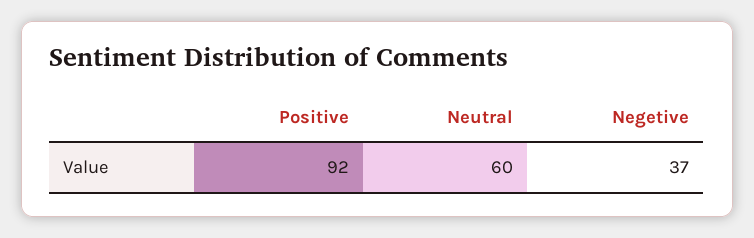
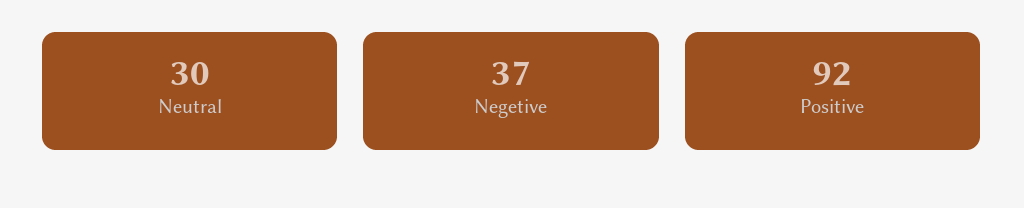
Neutral: 60 -> 30

